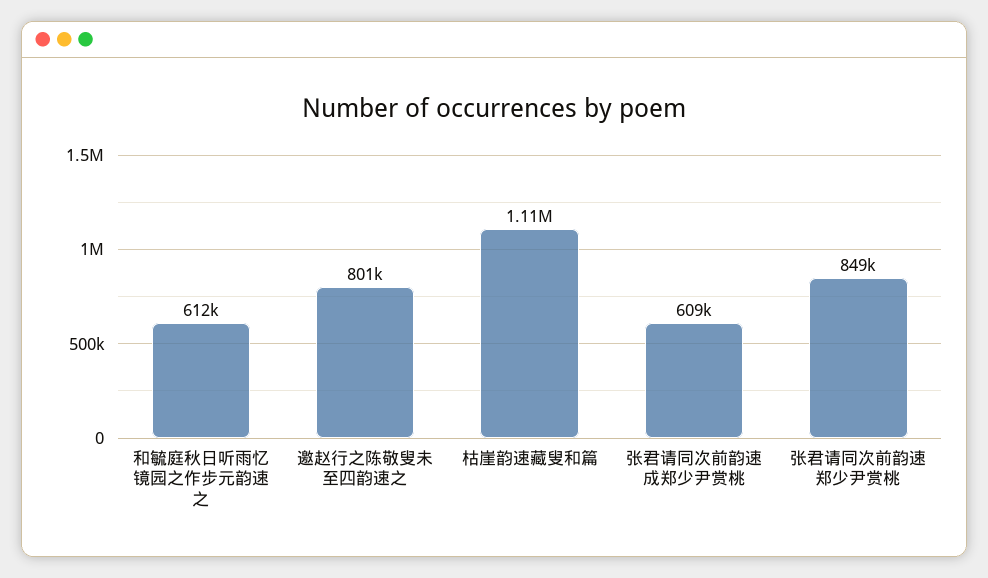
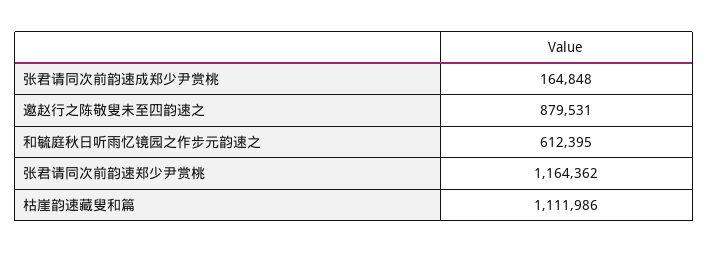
邀赵行之陈敬叟未至四韵速之: 801000 -> 879531
张君请同次前韵速成郑少尹赏桃: 609000 -> 164848
张君请同次前韵速郑少尹赏桃: 849000 -> 1164362

